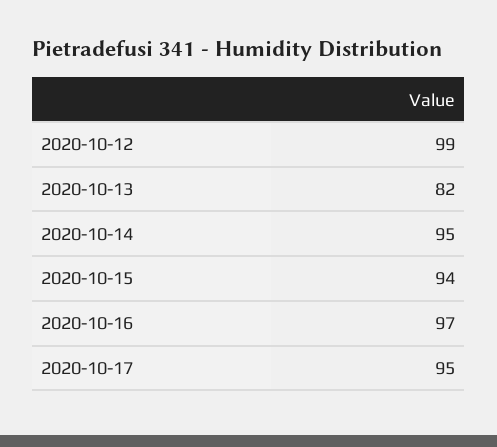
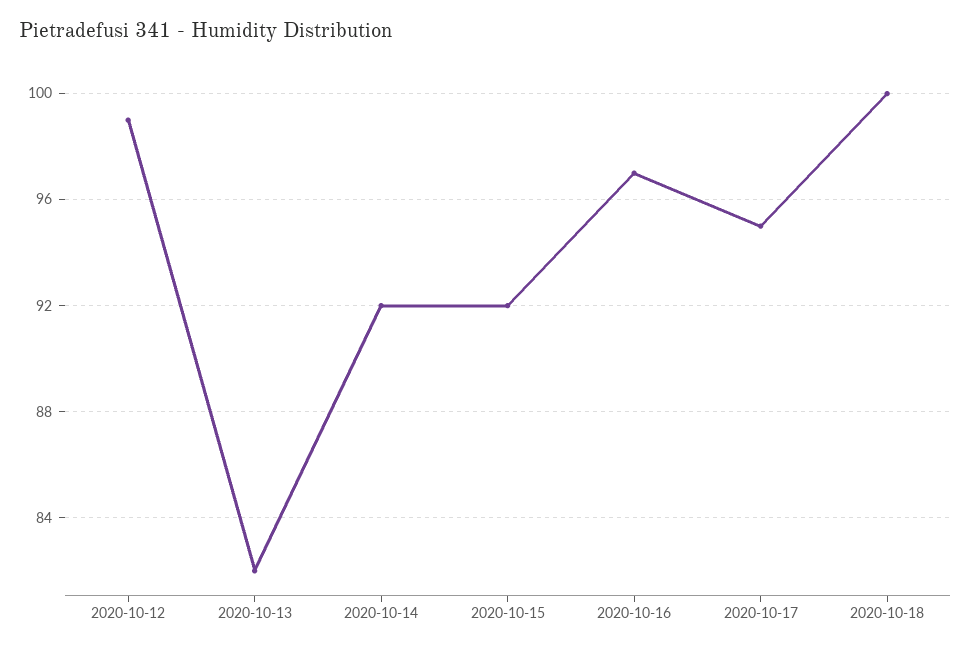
2020-10-14: 95 -> 92
2020-10-15: 94 -> 92
2020-10-18: none -> 100

